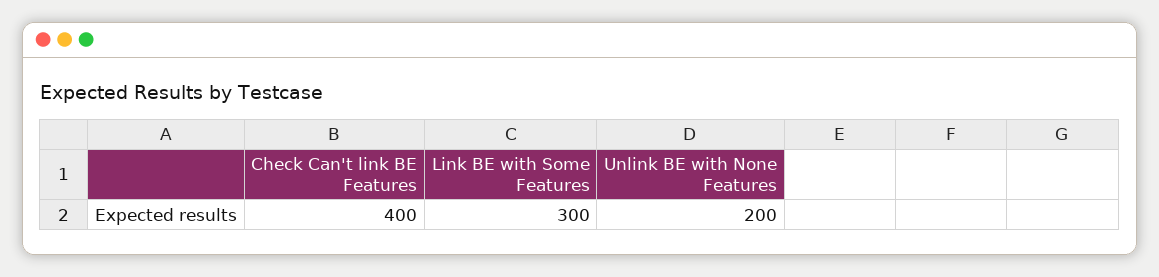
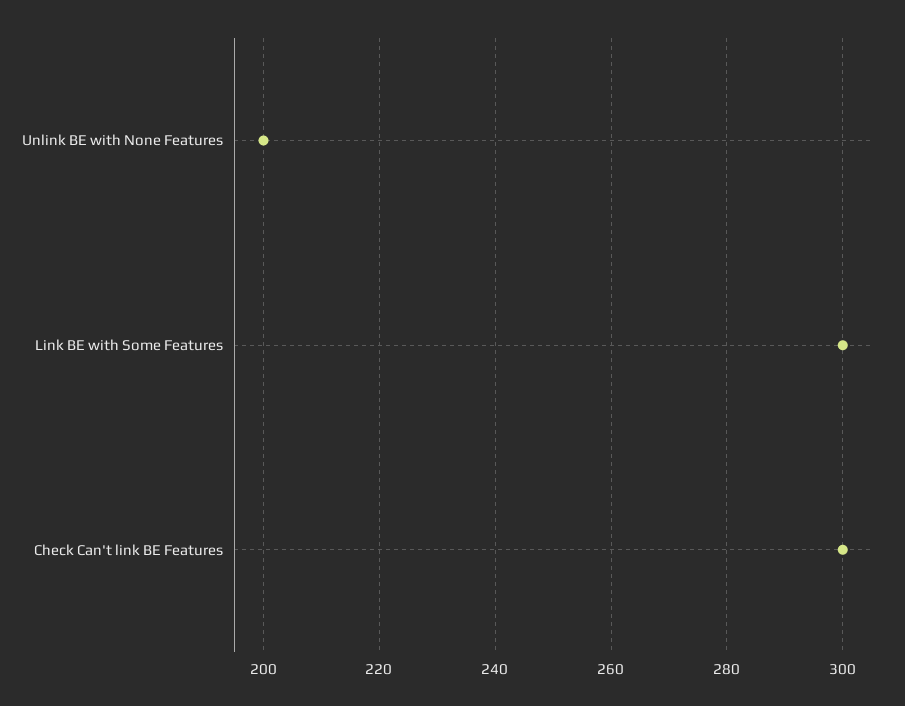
Check Can't link BE Features: 400 -> 300

